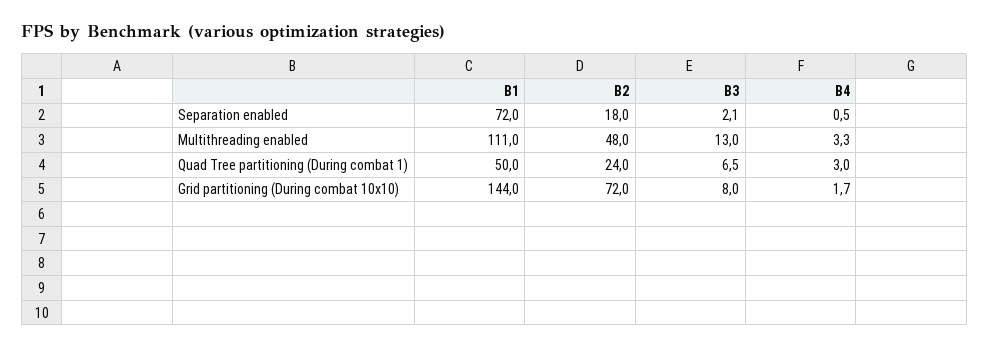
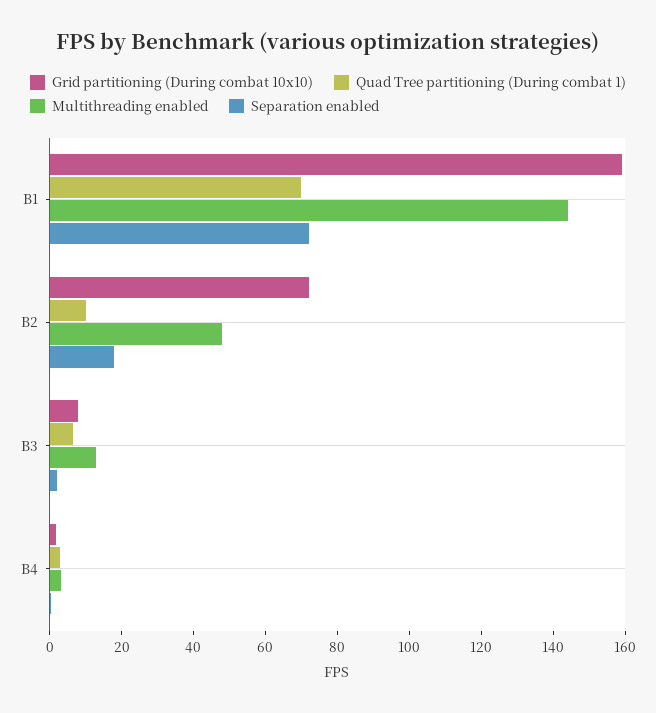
Multithreading enabled, B1: 111 -> 145
Quad Tree partitioning (During combat 1), B1: 50 -> 70
Quad Tree partitioning (During combat 1), B2: 24 -> 10
Grid partitioning (During combat 10x10), B1: 144 -> 160

